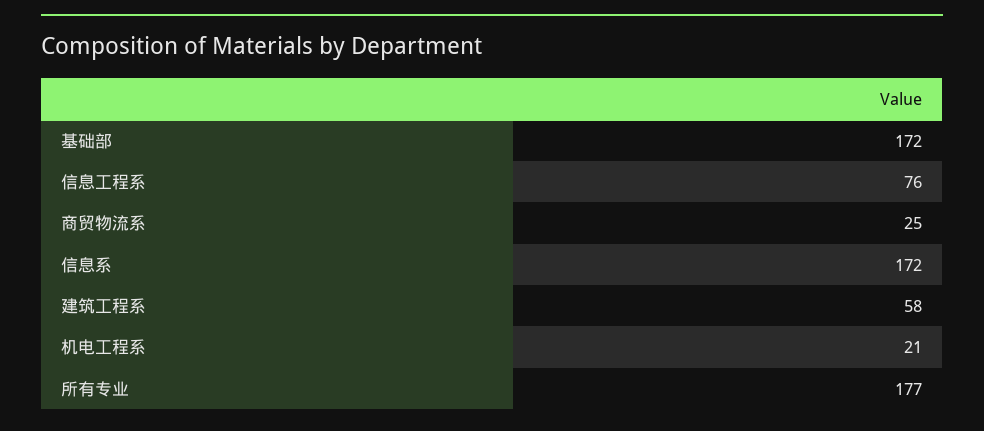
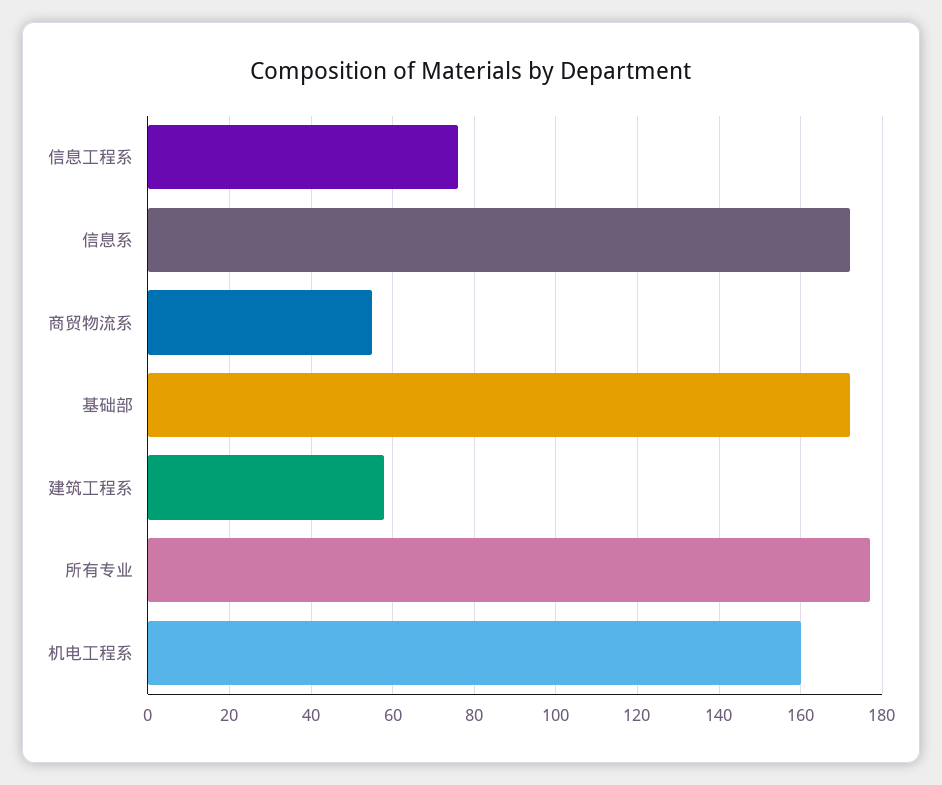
商贸物流系: 25 -> 55
机电工程系: 21 -> 160

